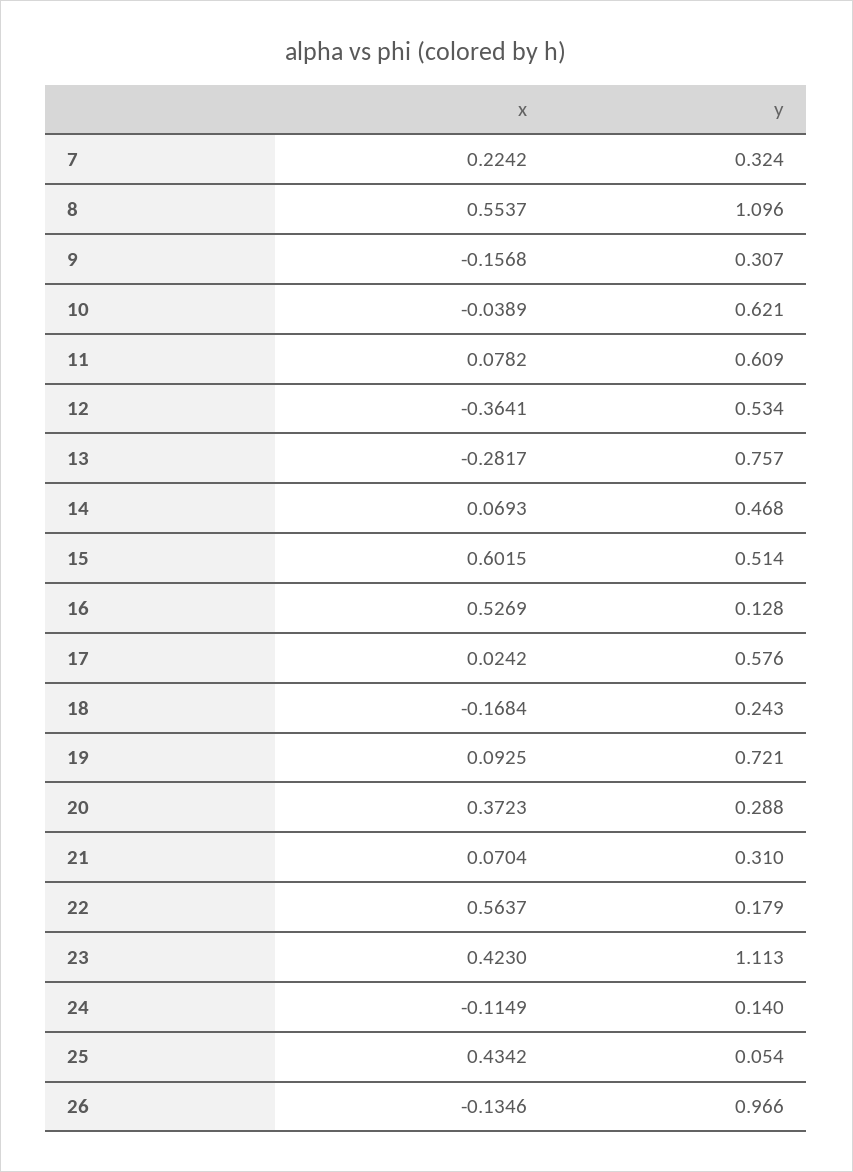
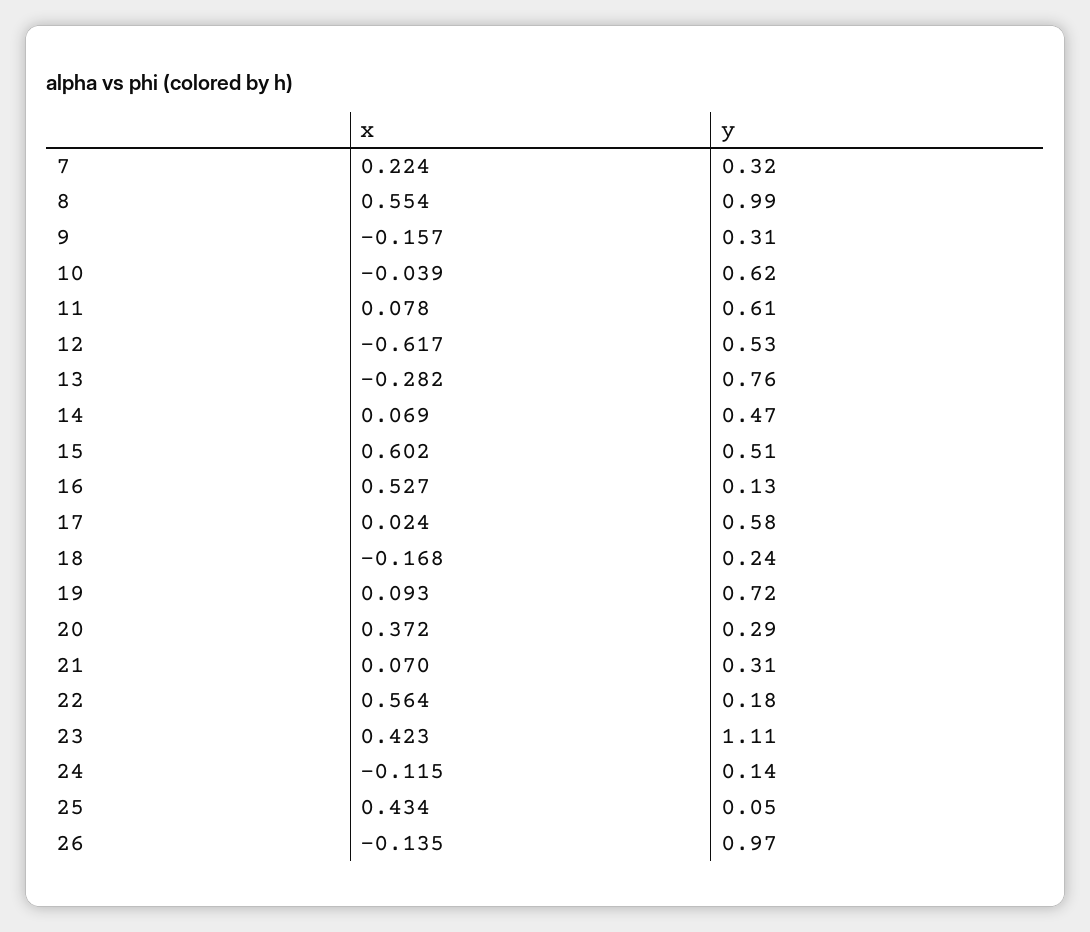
y, 8: 1.096 -> 0.99
x, 12: -0.3641 -> -0.617

